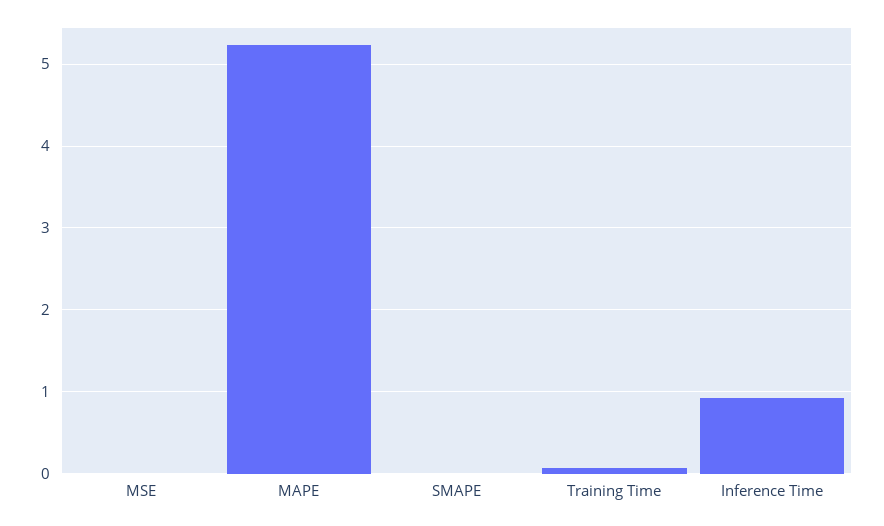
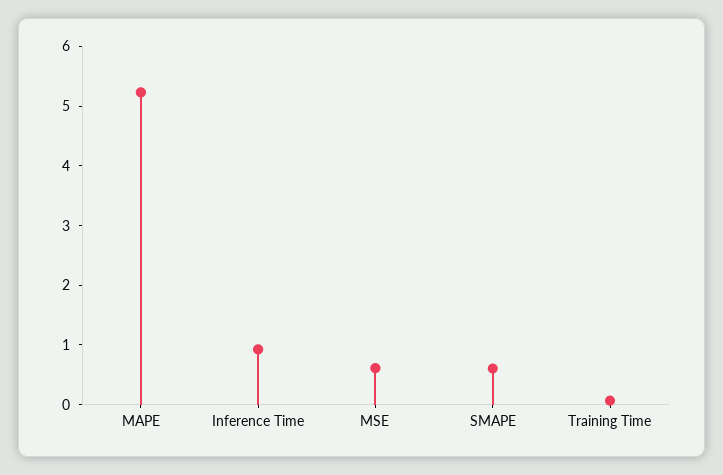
MSE: 0 -> 0.6
SMAPE: 0 -> 0.6

